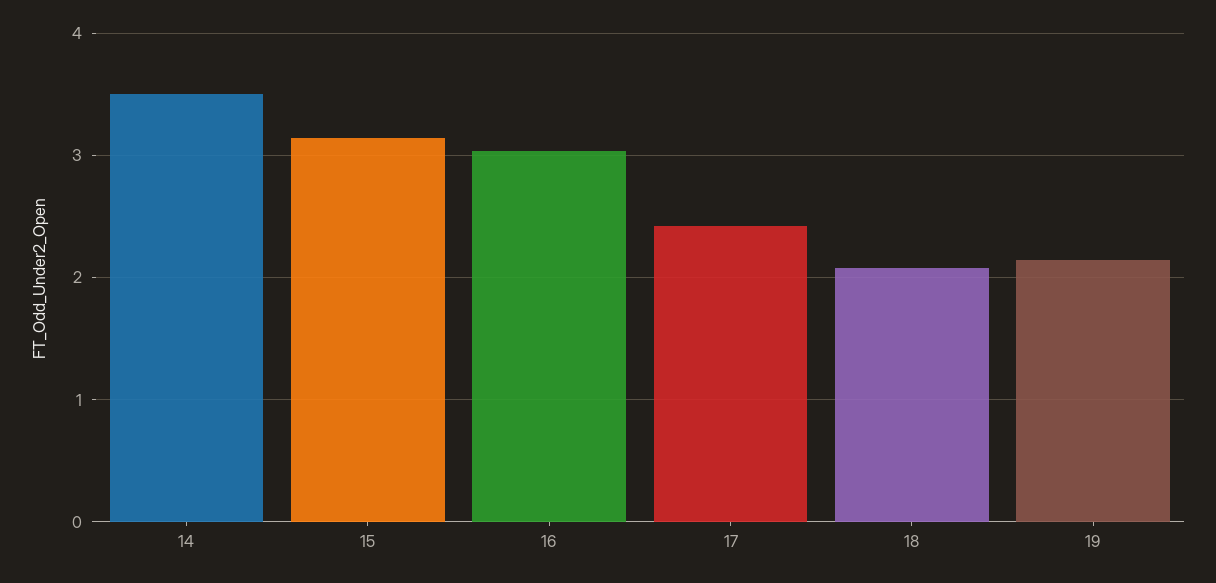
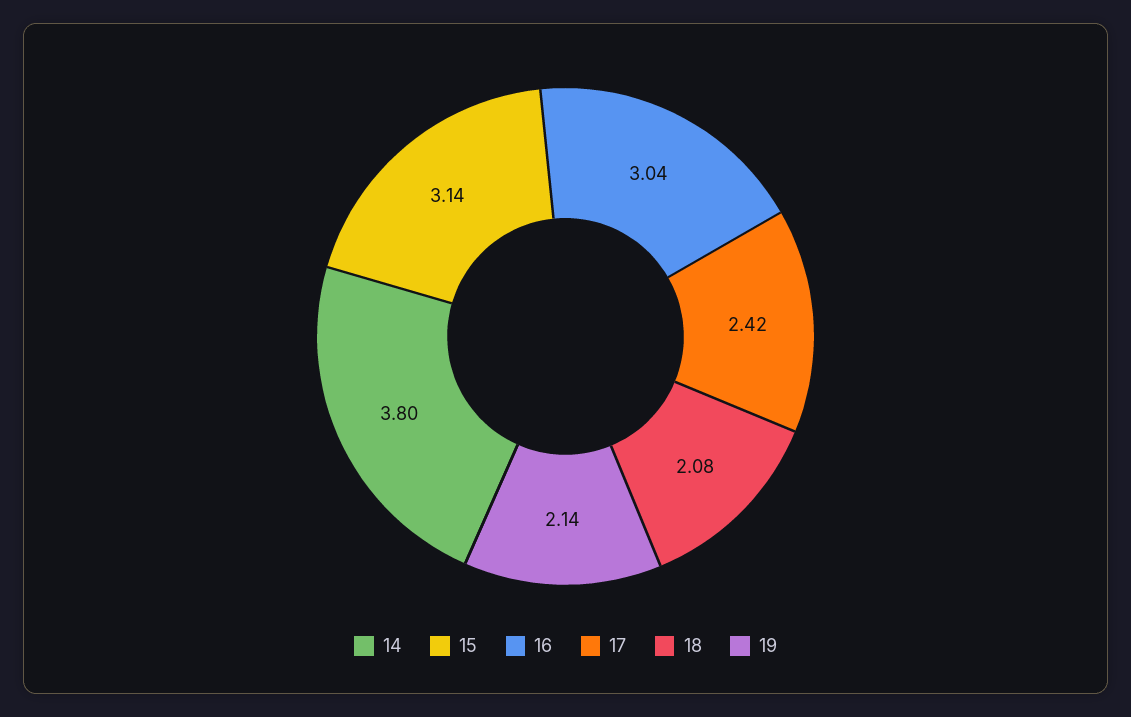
14: 3.5 -> 3.8

